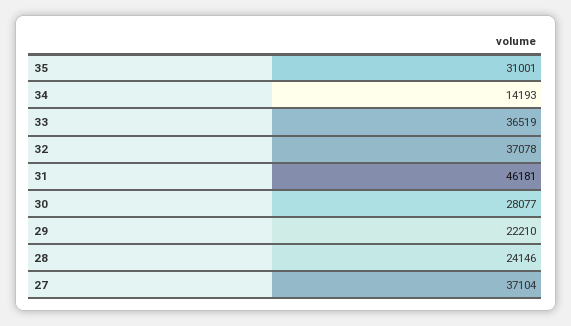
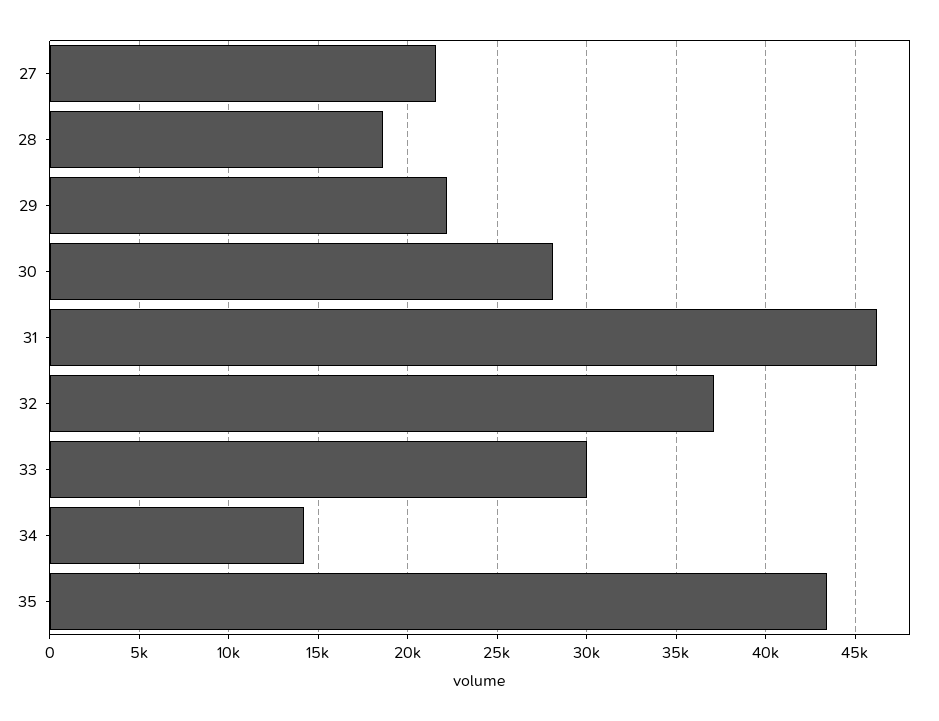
35: 31001 -> 43500
33: 36519 -> 30000
28: 24146 -> 18500
27: 37104 -> 21500

